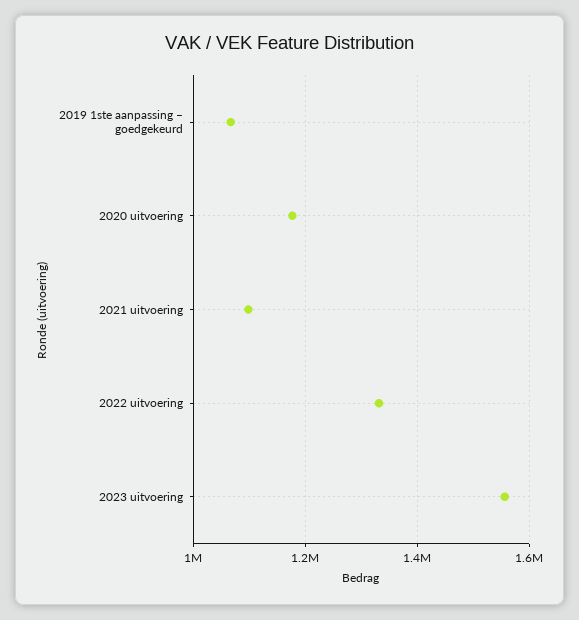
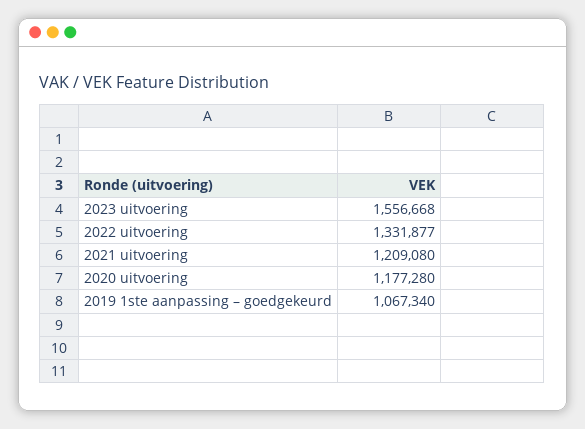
2021 uitvoering: 1100000 -> 1209080

